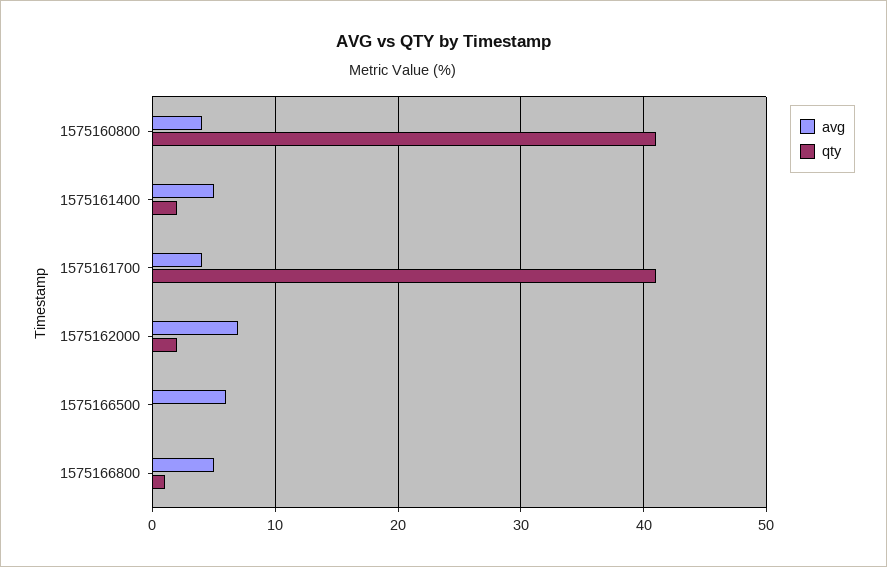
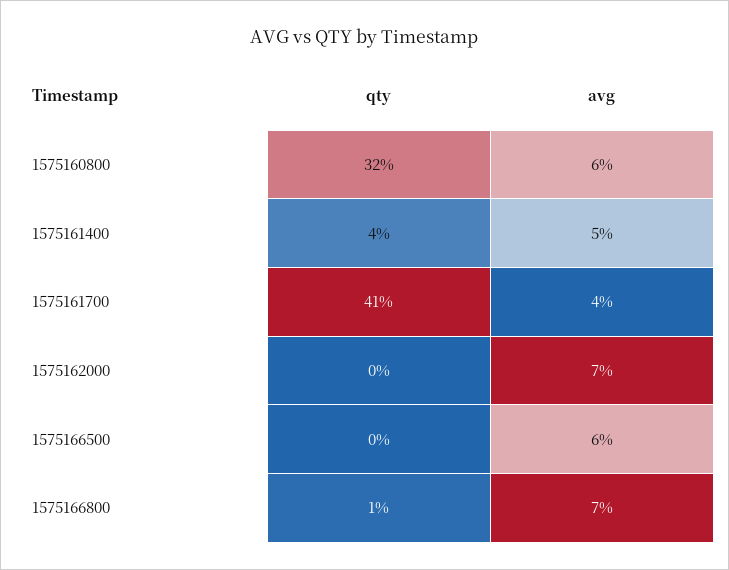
avg, 1575160800: 4 -> 6
qty, 1575160800: 41 -> 32
qty, 1575161400: 2 -> 4
qty, 1575162000: 2 -> 0
avg, 1575166800: 5 -> 7

